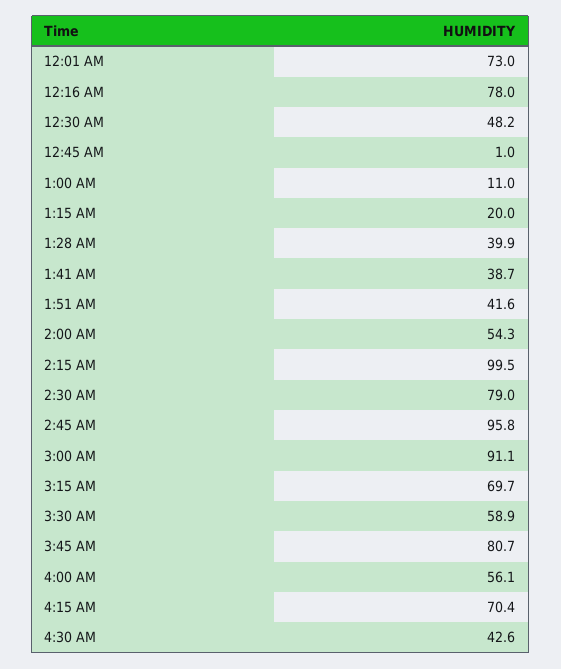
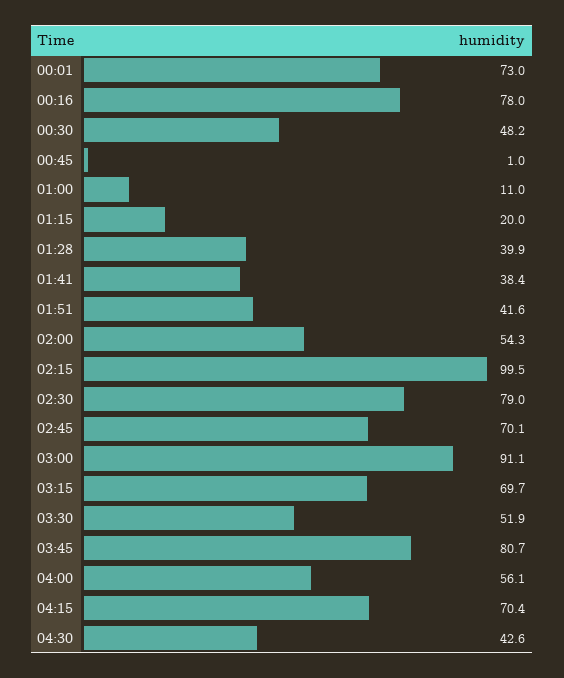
1:41 AM: 38.7 -> 38.4
2:45 AM: 95.8 -> 70.1
3:30 AM: 58.9 -> 51.9

